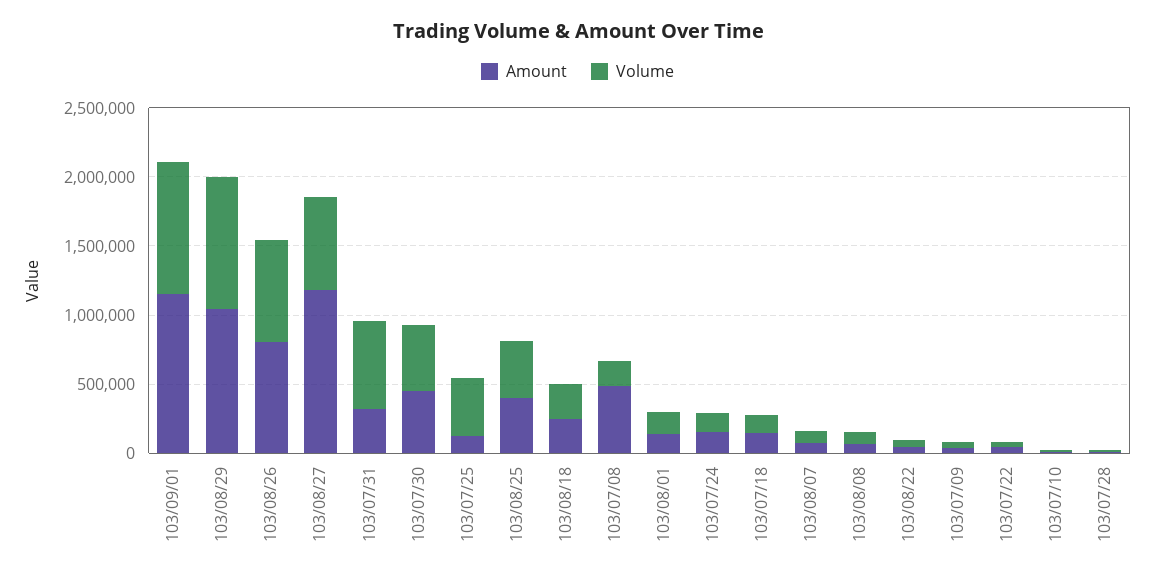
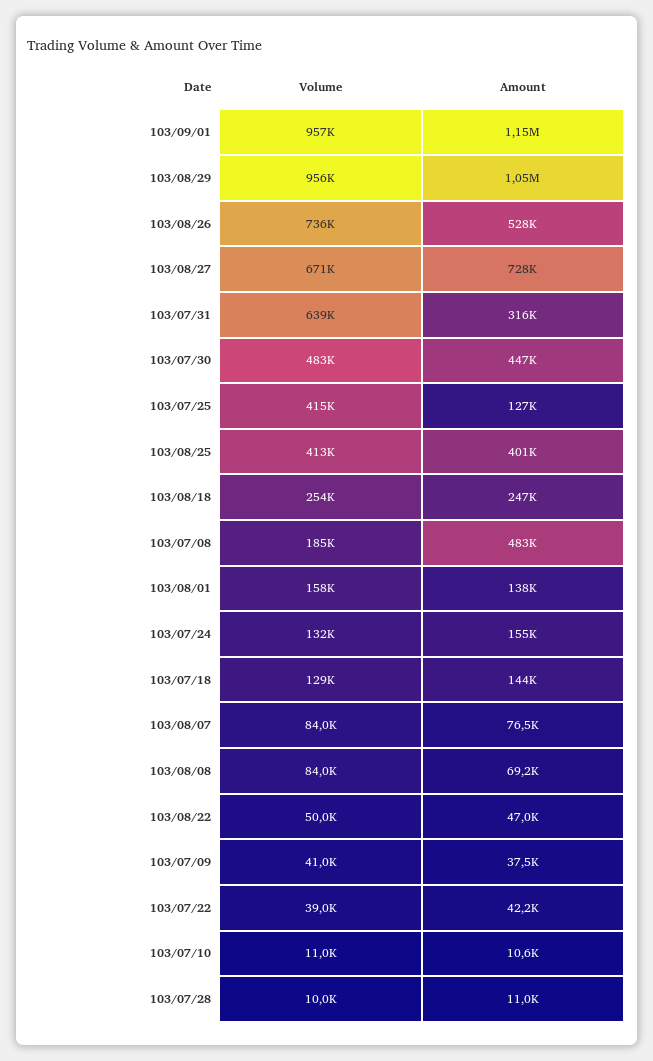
Amount, 103/08/26: 800000 -> 528000
Amount, 103/08/27: 1200000 -> 728000

